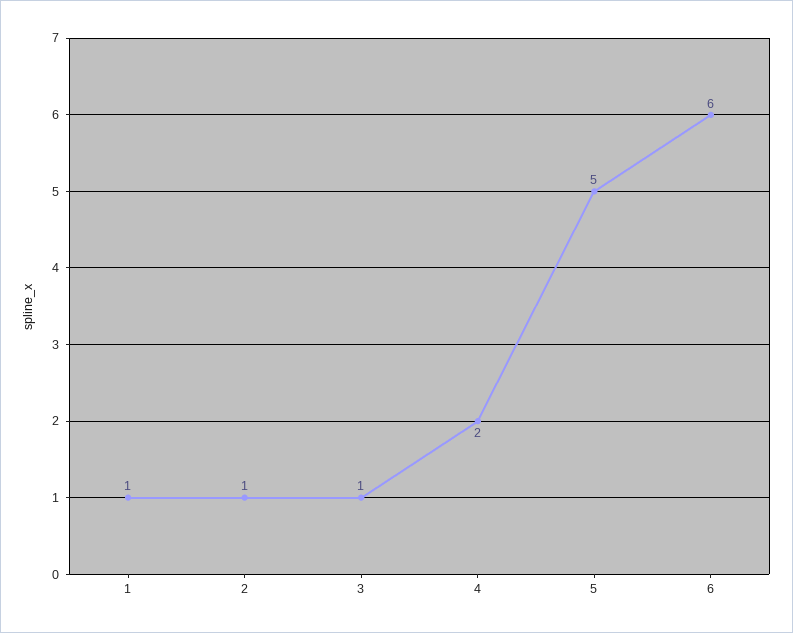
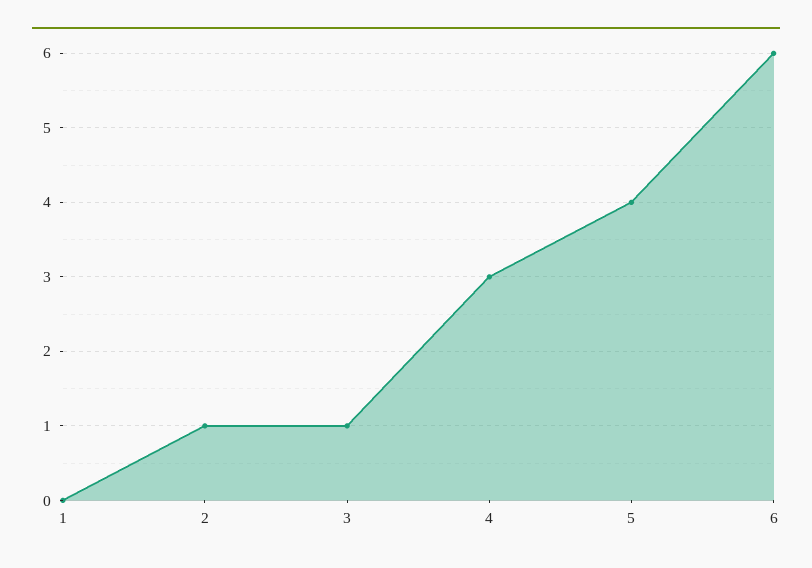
1: 1 -> 0
4: 2 -> 3
5: 5 -> 4

